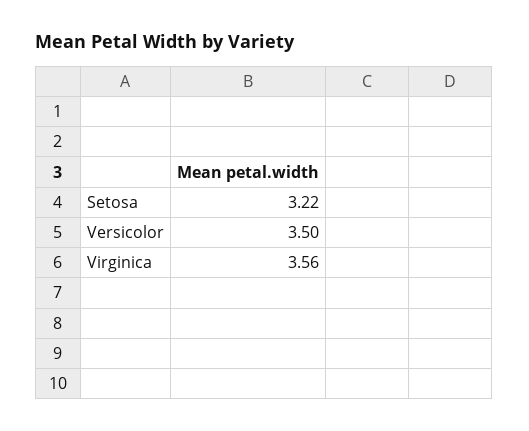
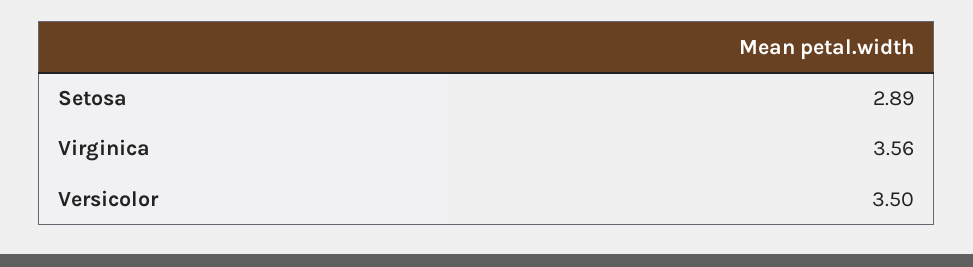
Setosa: 3.22 -> 2.89

